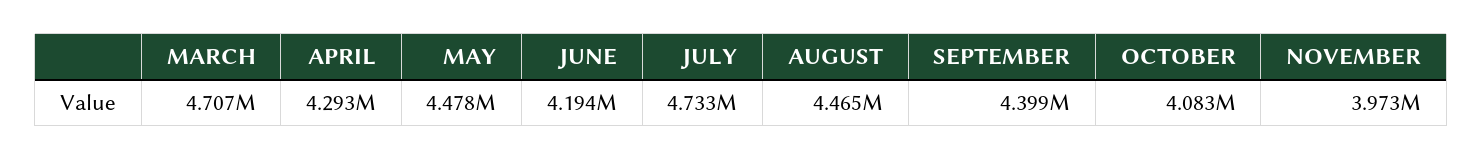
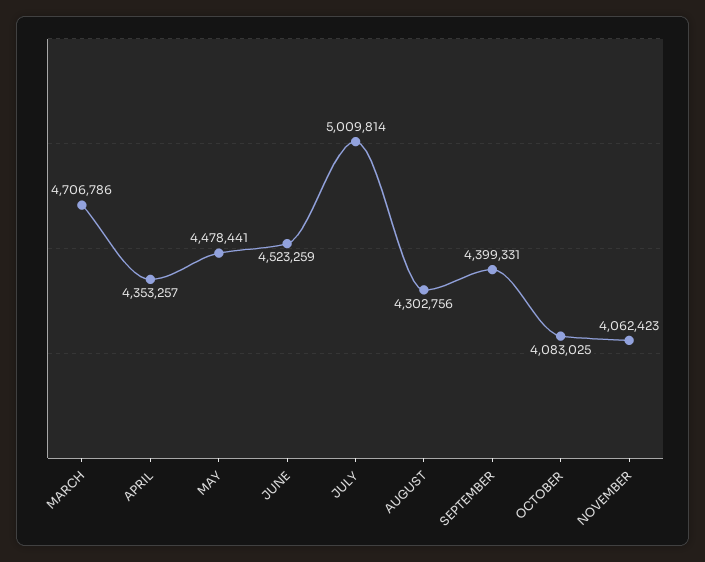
APRIL: 4293000 -> 4353257
JUNE: 4194000 -> 4523259
JULY: 4733000 -> 5009814
AUGUST: 4465000 -> 4302756
NOVEMBER: 3973000 -> 4062423

